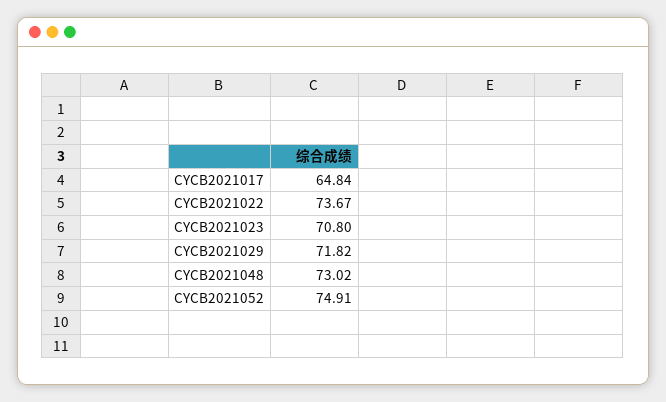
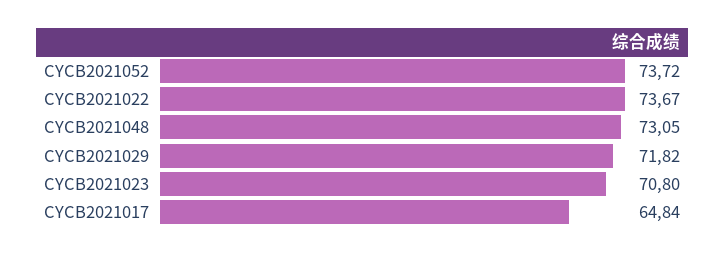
CYCB2021048: 73.02 -> 73.05
CYCB2021052: 74.91 -> 73.72

